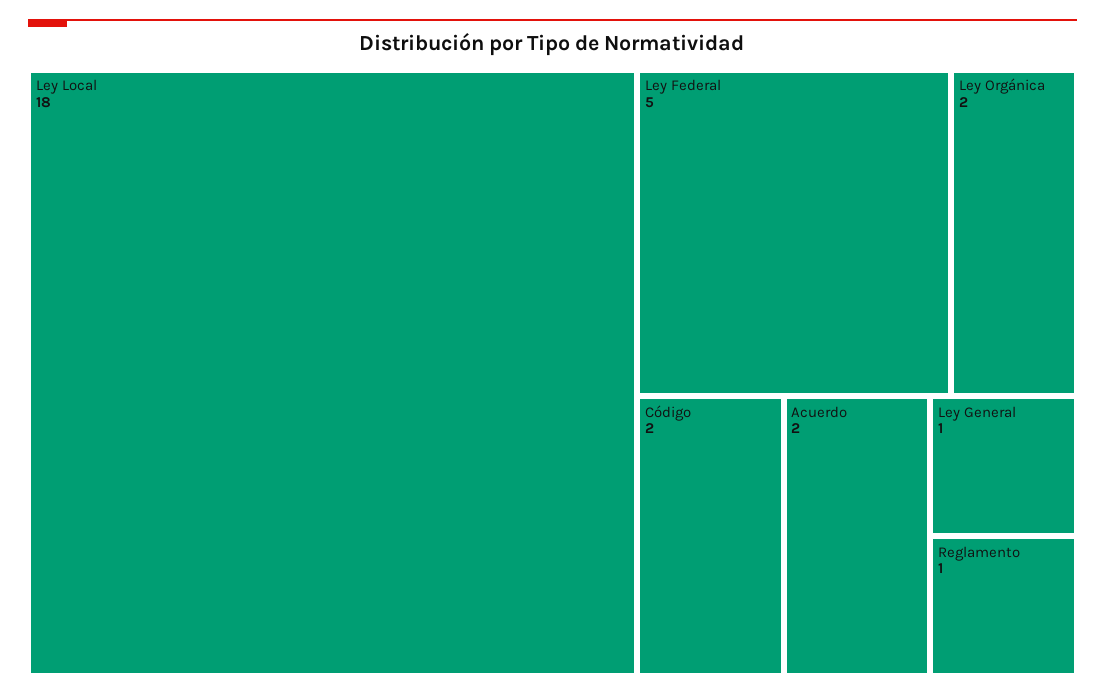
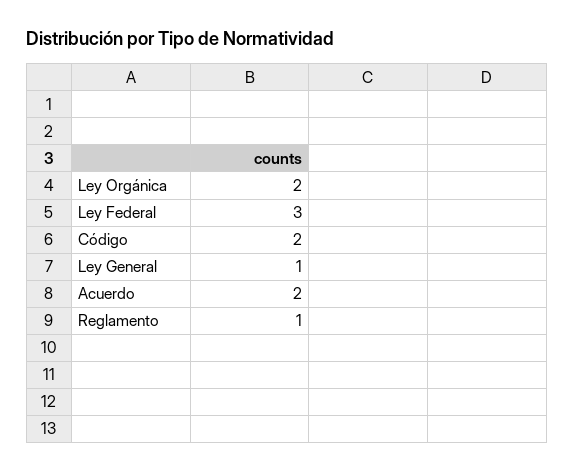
Ley Local: 18 -> none
Ley Federal: 5 -> 3

